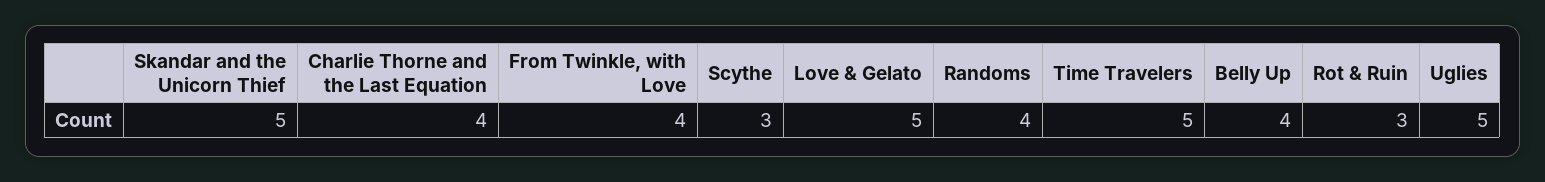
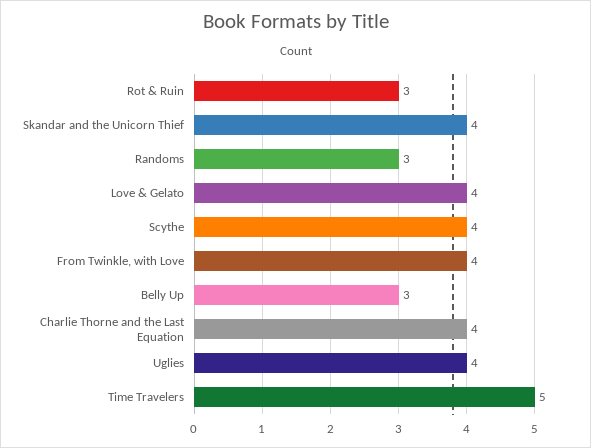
Skandar and the Unicorn Thief: 5 -> 4
Scythe: 3 -> 4
Love & Gelato: 5 -> 4
Randoms: 4 -> 3
Belly Up: 4 -> 3
Uglies: 5 -> 4

